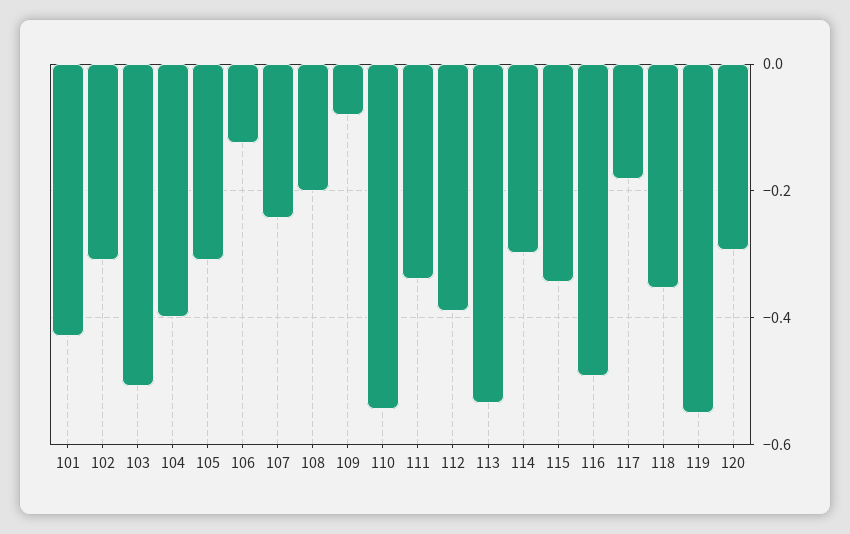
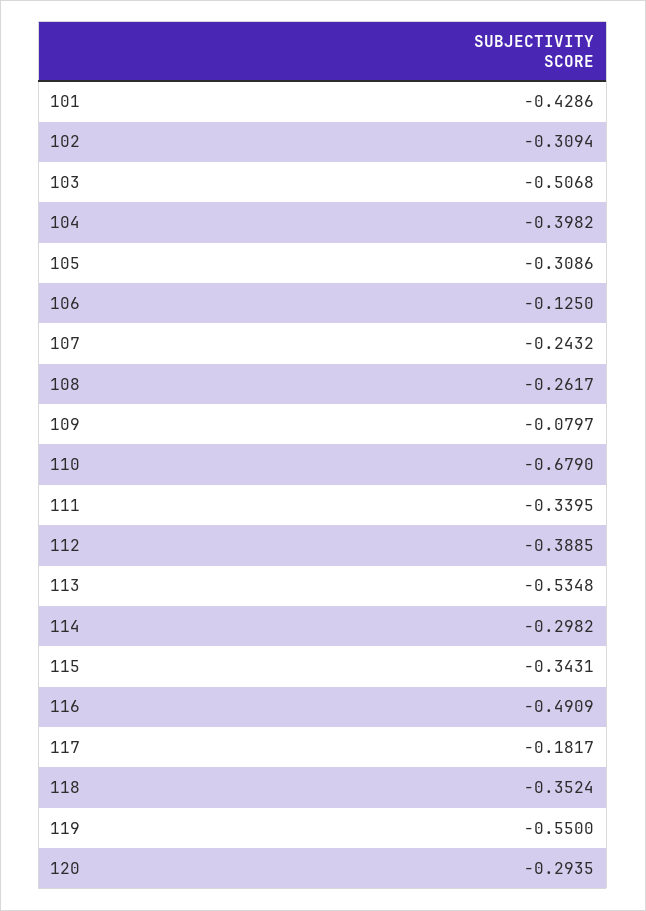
108: -0.2 -> -0.2617
110: -0.54 -> -0.679

